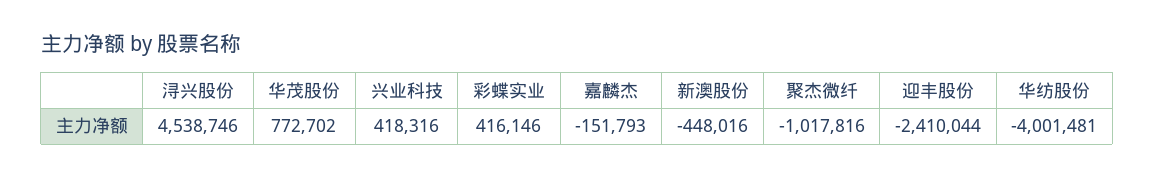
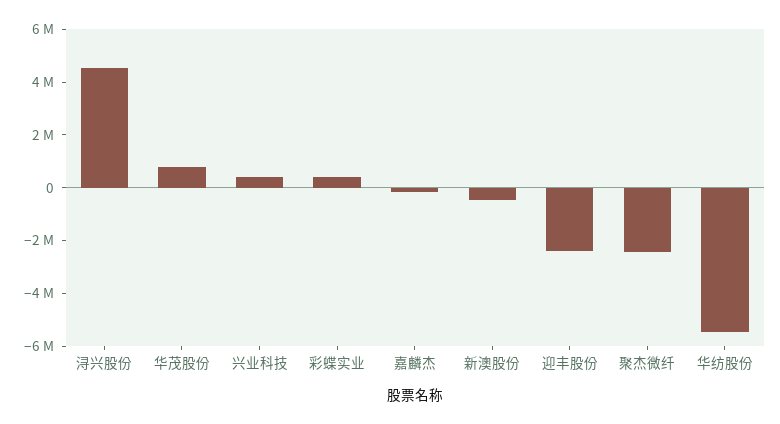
聚杰微纤: -1017816 -> -2500000
华纺股份: -4001481 -> -5500000

